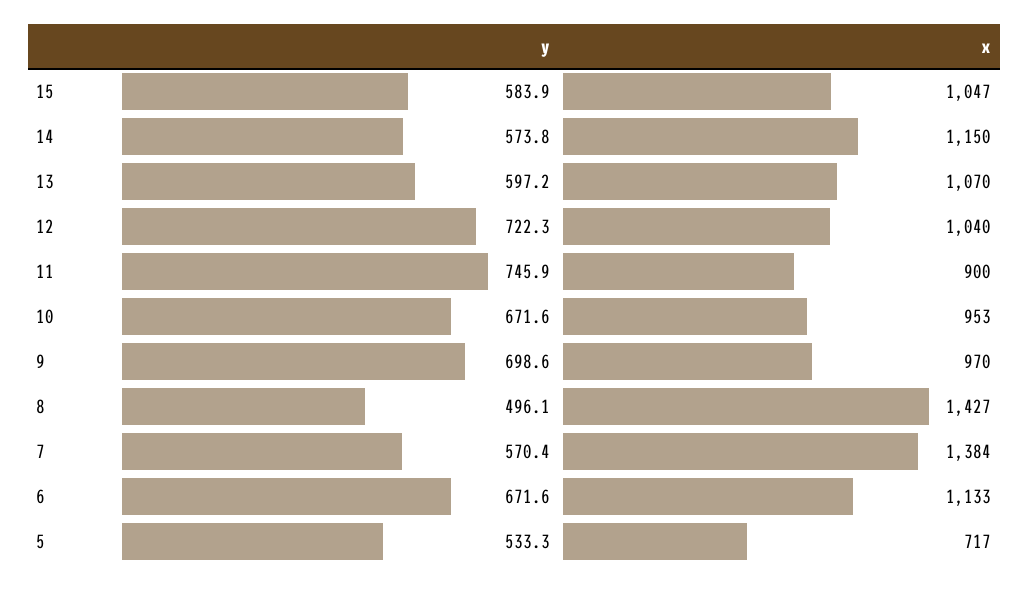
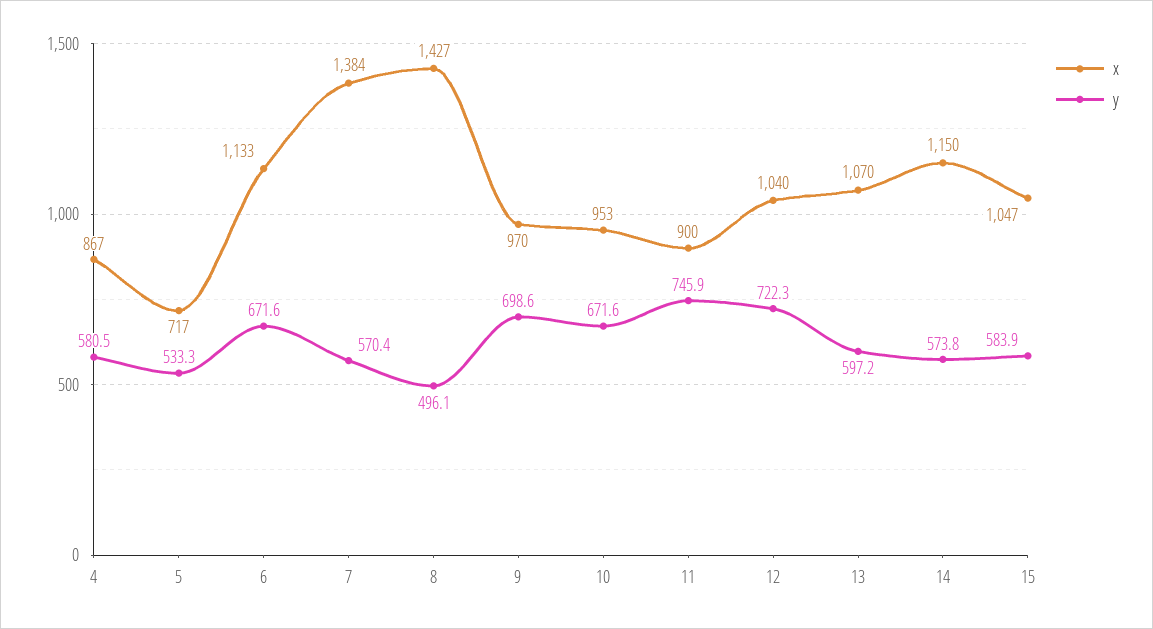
x, 4: none -> 867
y, 4: none -> 580.5

